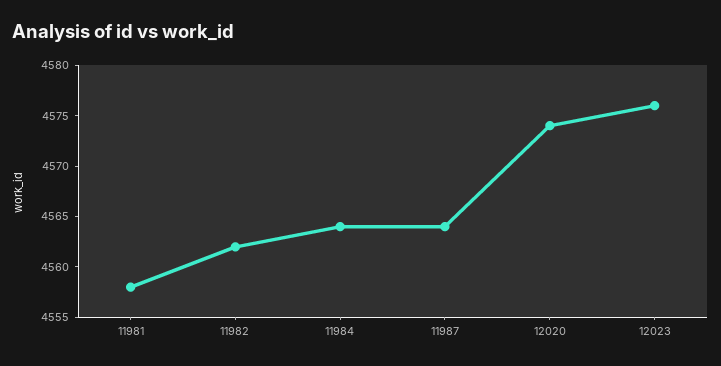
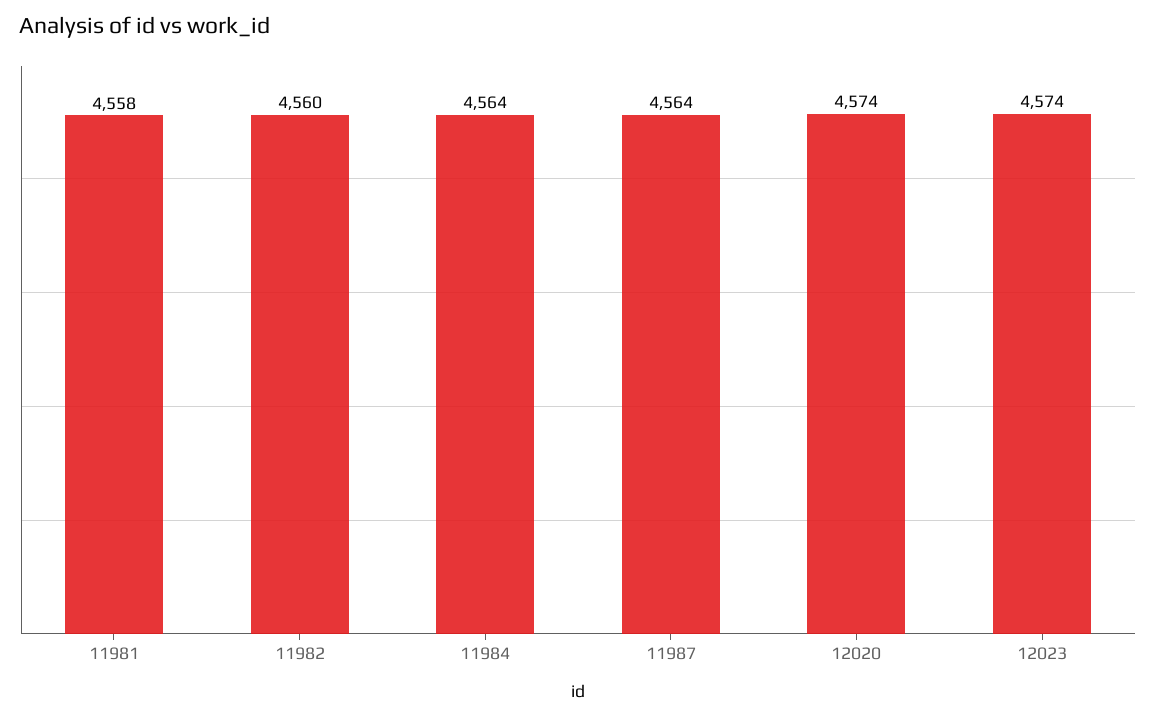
11982: 4562 -> 4560
12023: 4576 -> 4574

